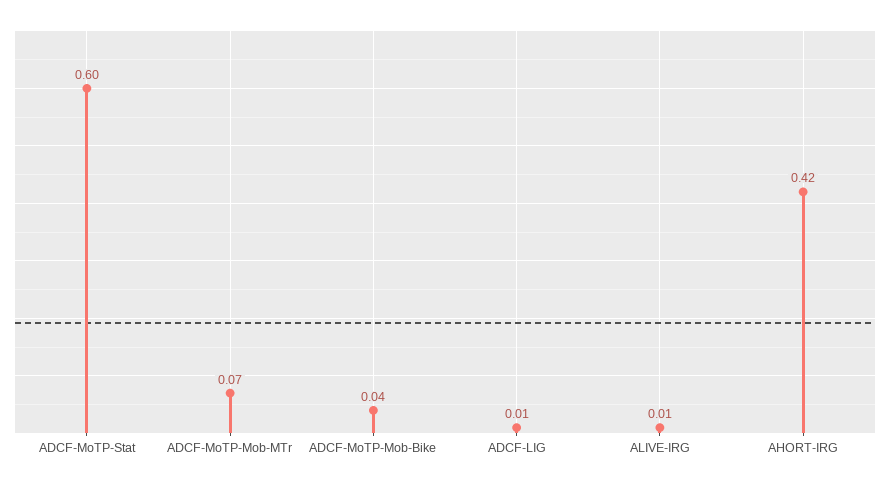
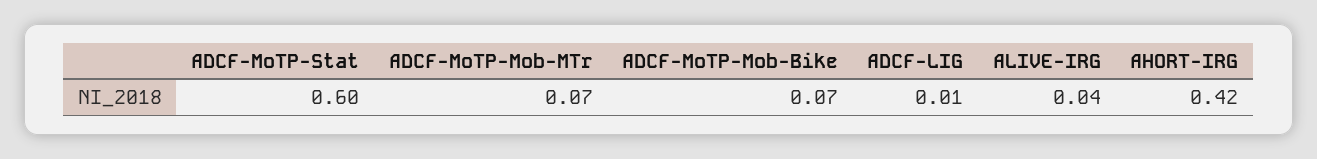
ADCF-MoTP-Mob-Bike: 0.04 -> 0.07
ALIVE-IRG: 0.01 -> 0.04

